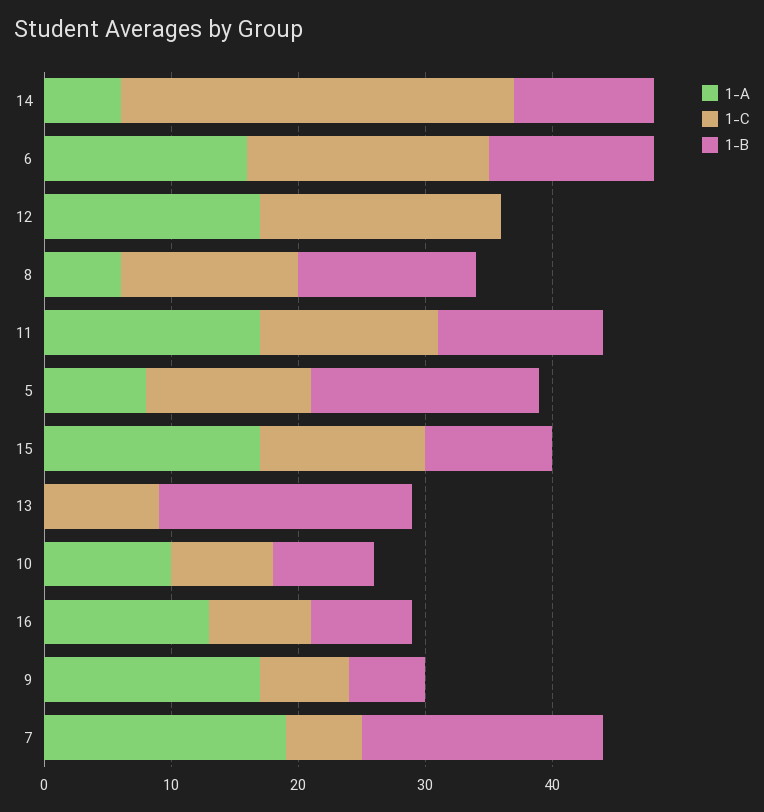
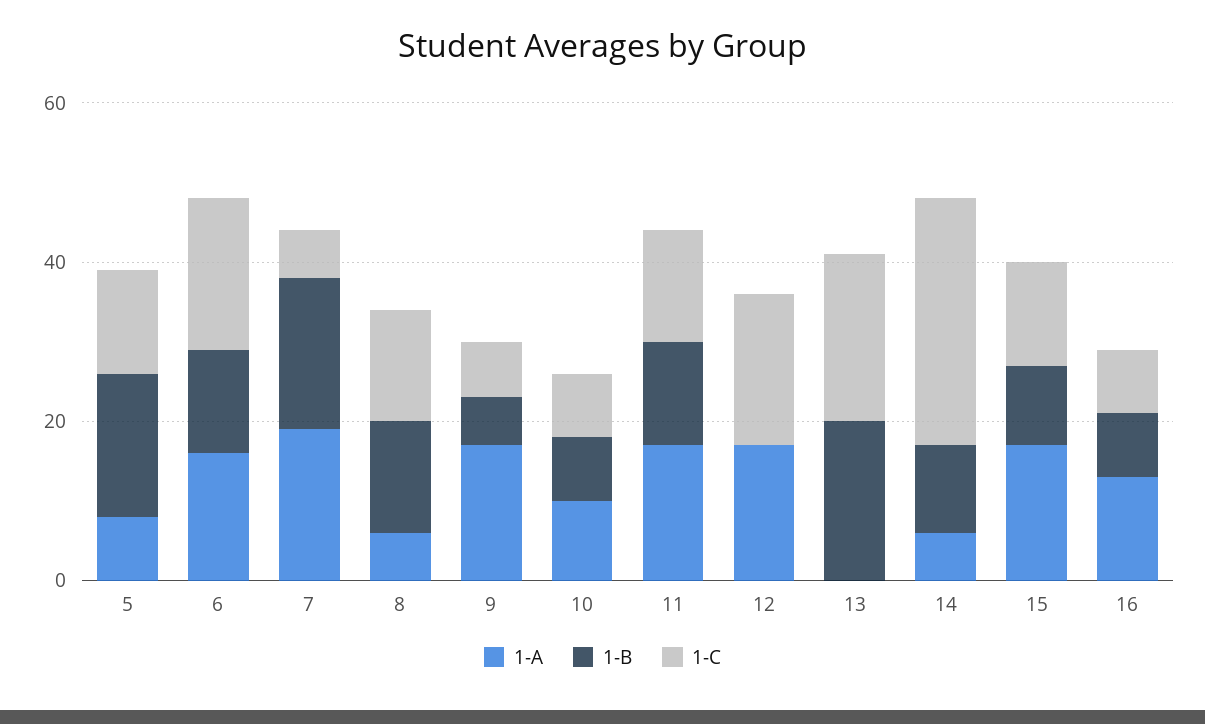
1-C, 13: 9 -> 20

